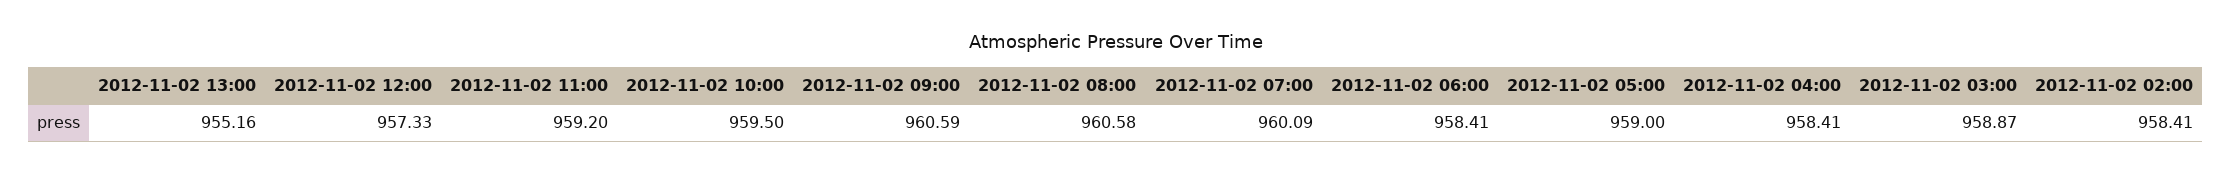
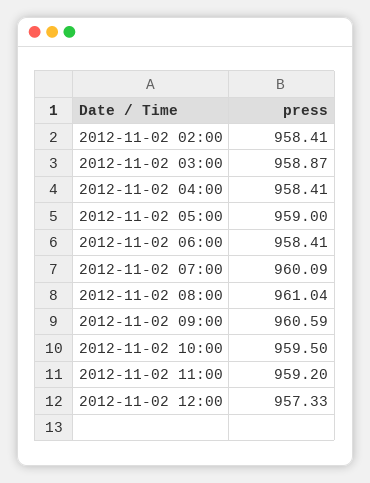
2012-11-02 13:00: 955.16 -> none
2012-11-02 08:00: 960.58 -> 961.04

